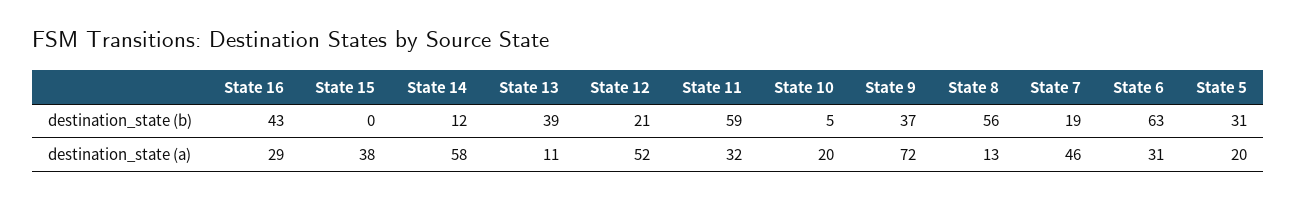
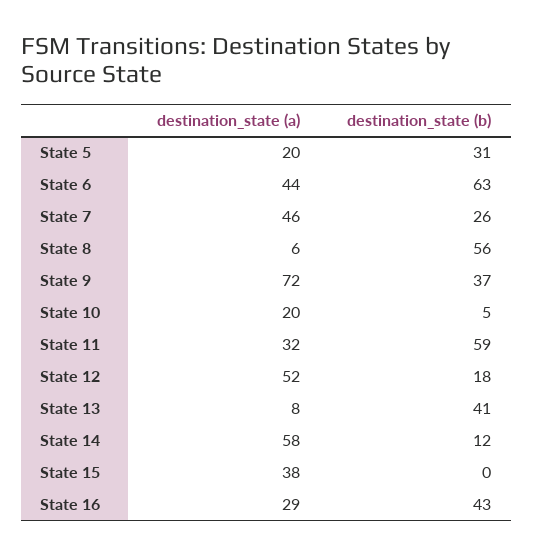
State 13, destination_state (b): 39 -> 41
State 12, destination_state (b): 21 -> 18
State 7, destination_state (b): 19 -> 26
State 13, destination_state (a): 11 -> 8
State 8, destination_state (a): 13 -> 6
State 6, destination_state (a): 31 -> 44

